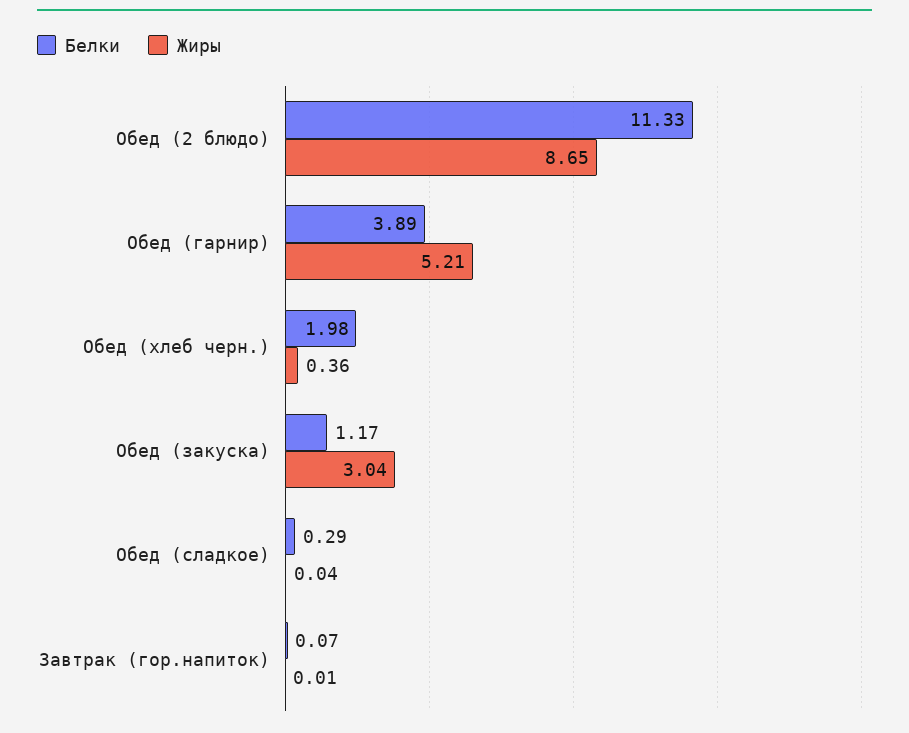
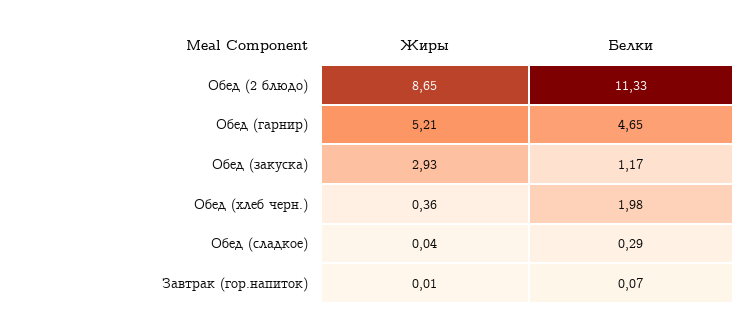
Белки, Обед (гарнир): 3.89 -> 4.65
Жиры, Обед (закуска): 3.04 -> 2.93

